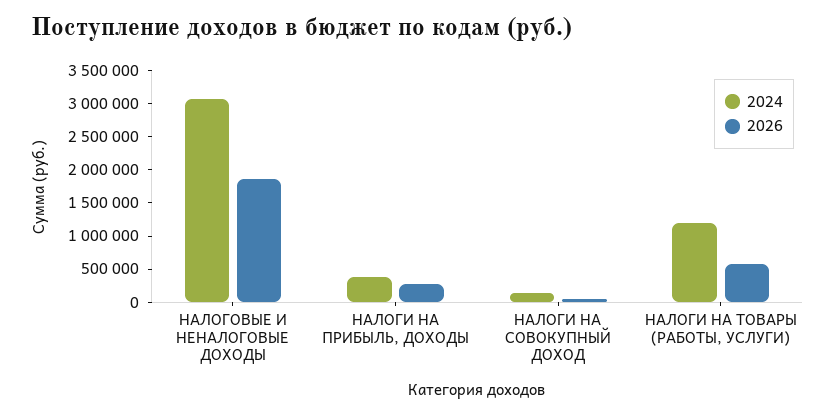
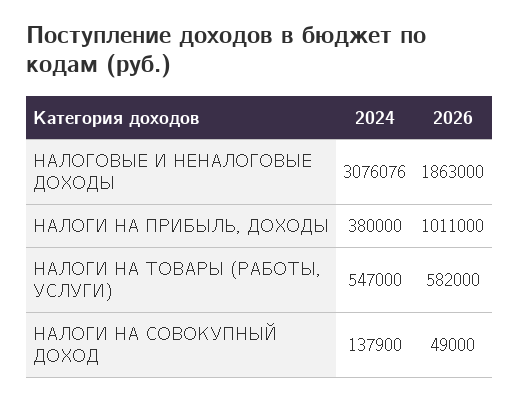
2026, НАЛОГИ НА ПРИБЫЛЬ, ДОХОДЫ: 250000 -> 1011000
2024, НАЛОГИ НА ТОВАРЫ (РАБОТЫ, УСЛУГИ): 1250000 -> 547000

